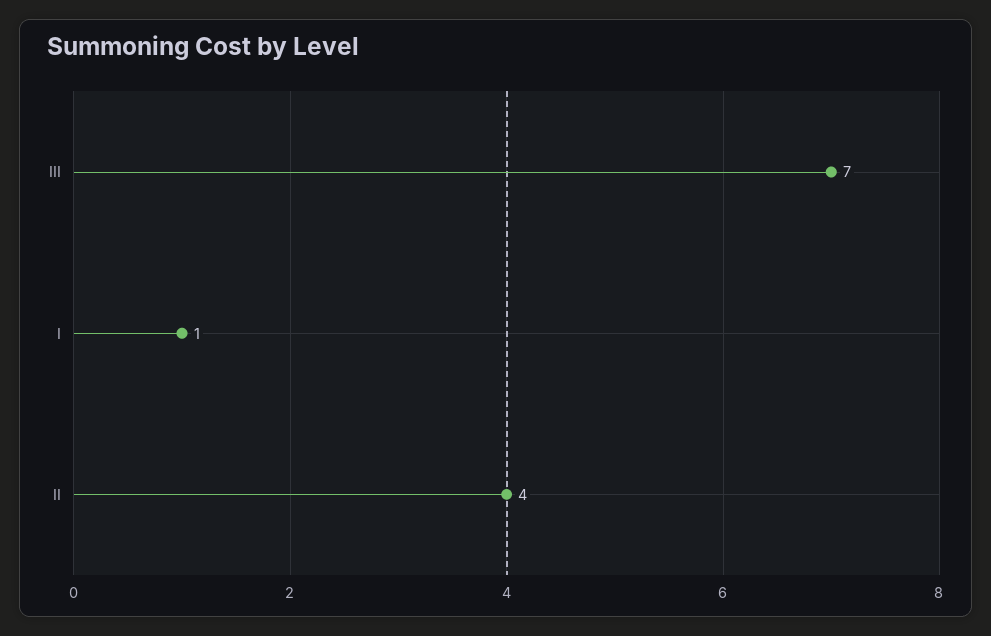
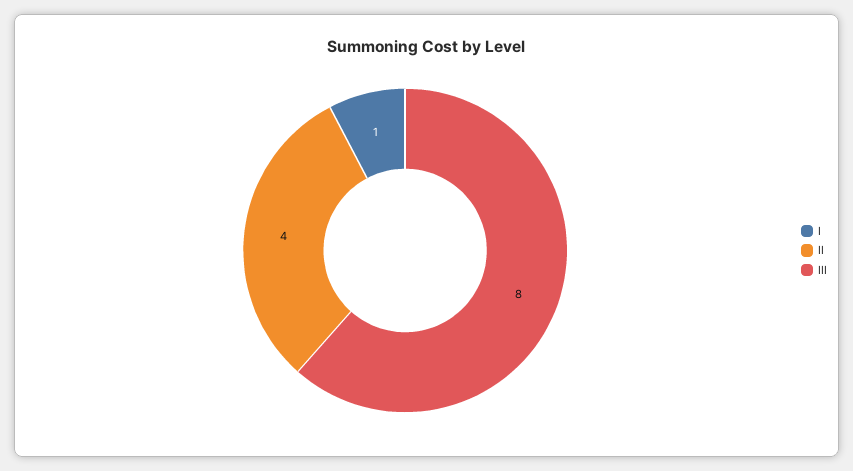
III: 7 -> 8

